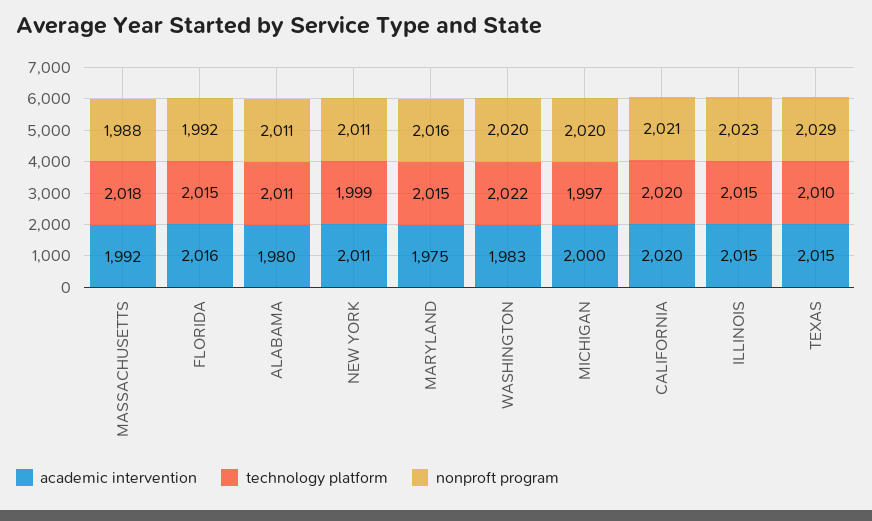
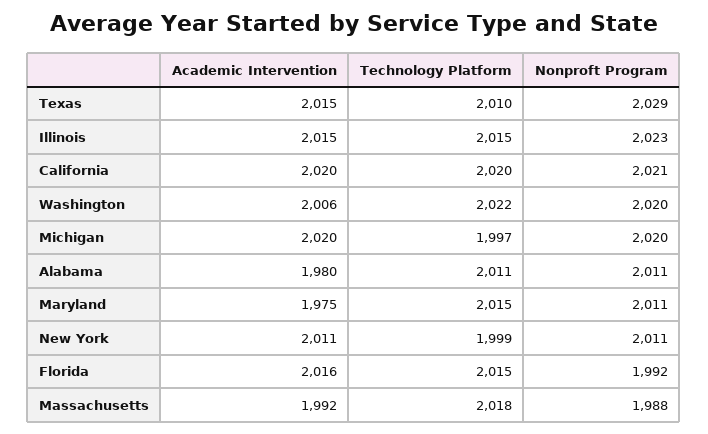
nonproft program, MARYLAND: 2016 -> 2011
academic intervention, WASHINGTON: 1983 -> 2006
academic intervention, MICHIGAN: 2000 -> 2020

